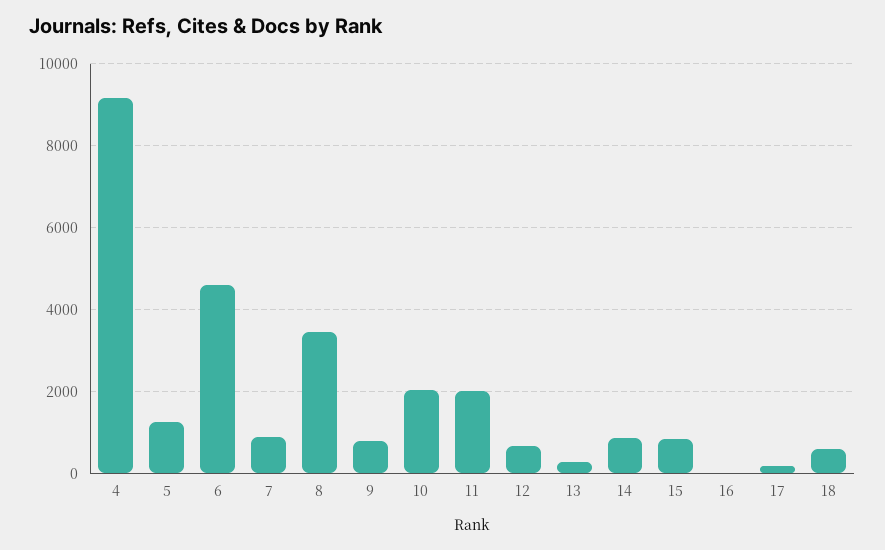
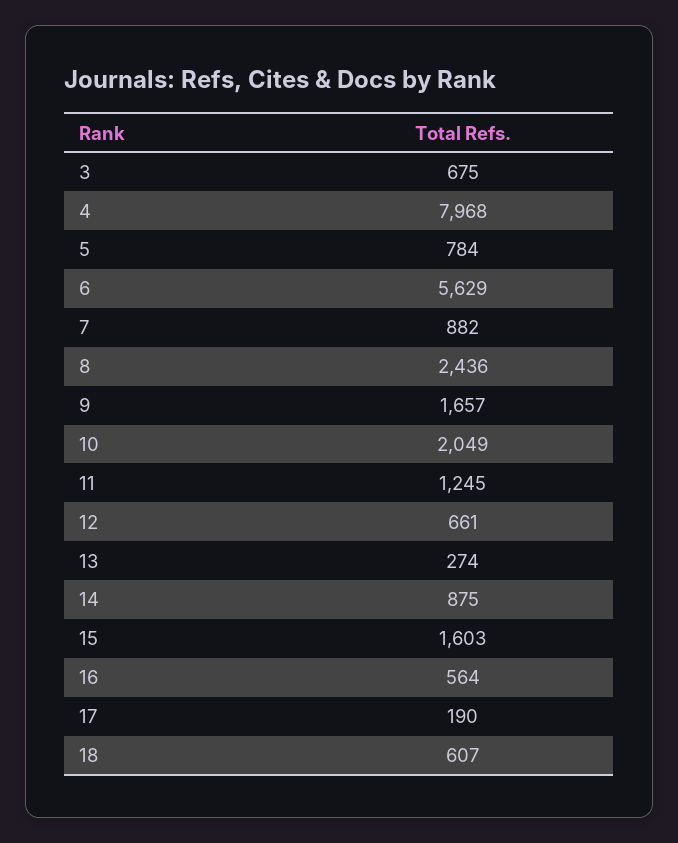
4: 9200 -> 7968
5: 1200 -> 784
6: 4600 -> 5629
8: 3400 -> 2436
9: 800 -> 1657
11: 2000 -> 1245
15: 800 -> 1603
16: 0 -> 564
3: none -> 675

